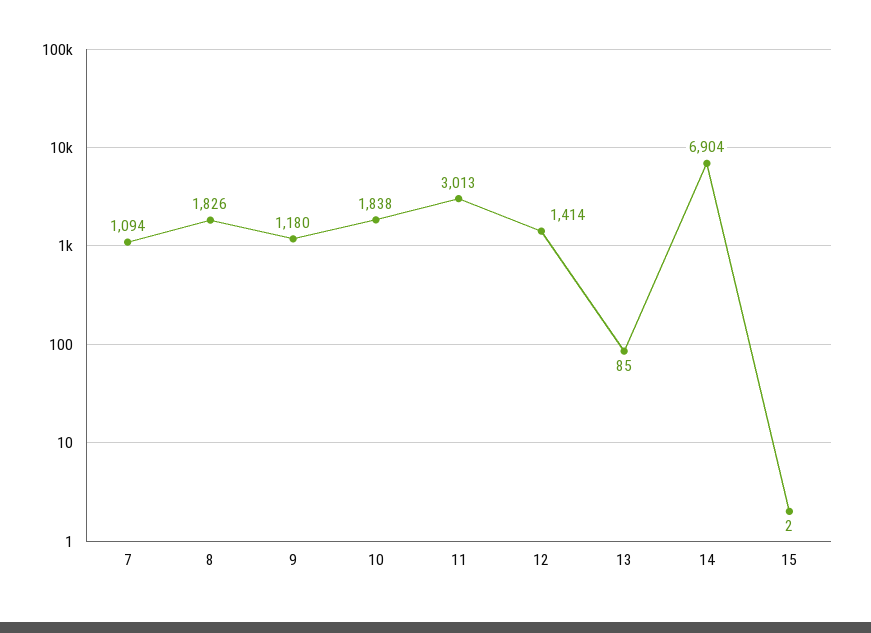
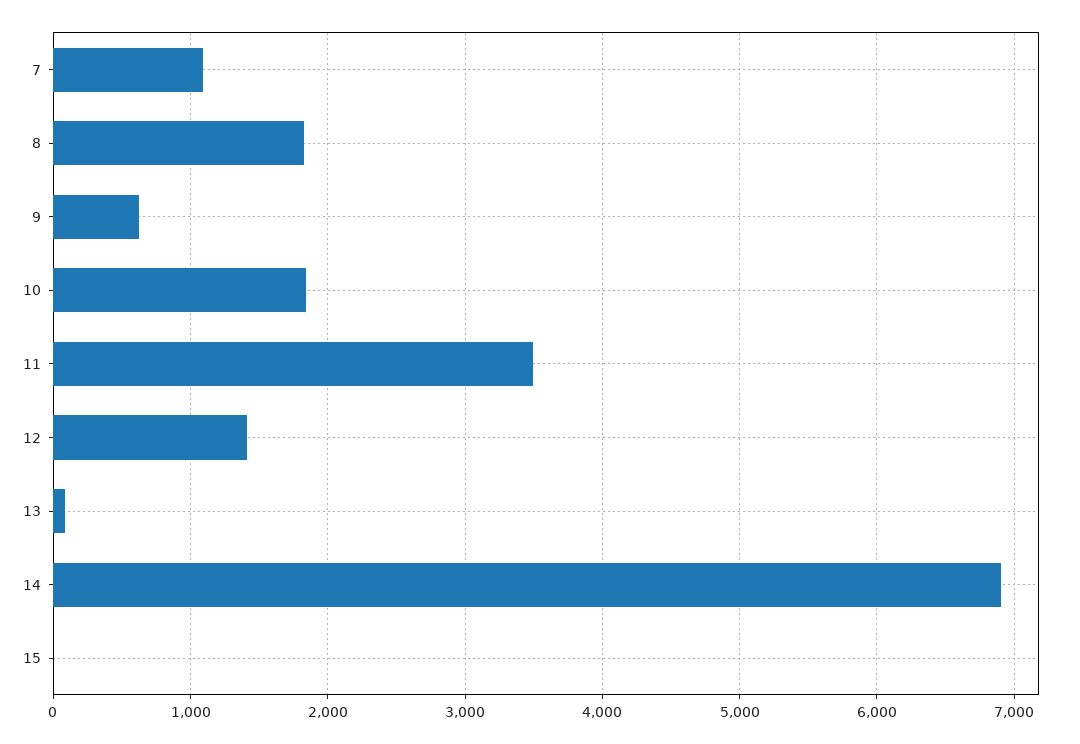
9: 1180 -> 600
11: 3013 -> 3500

